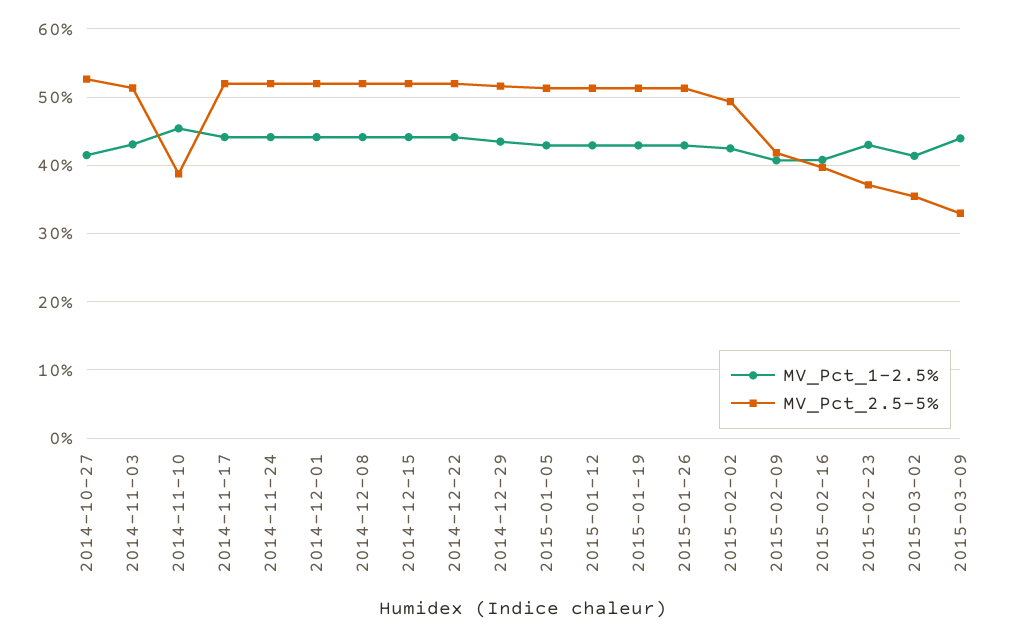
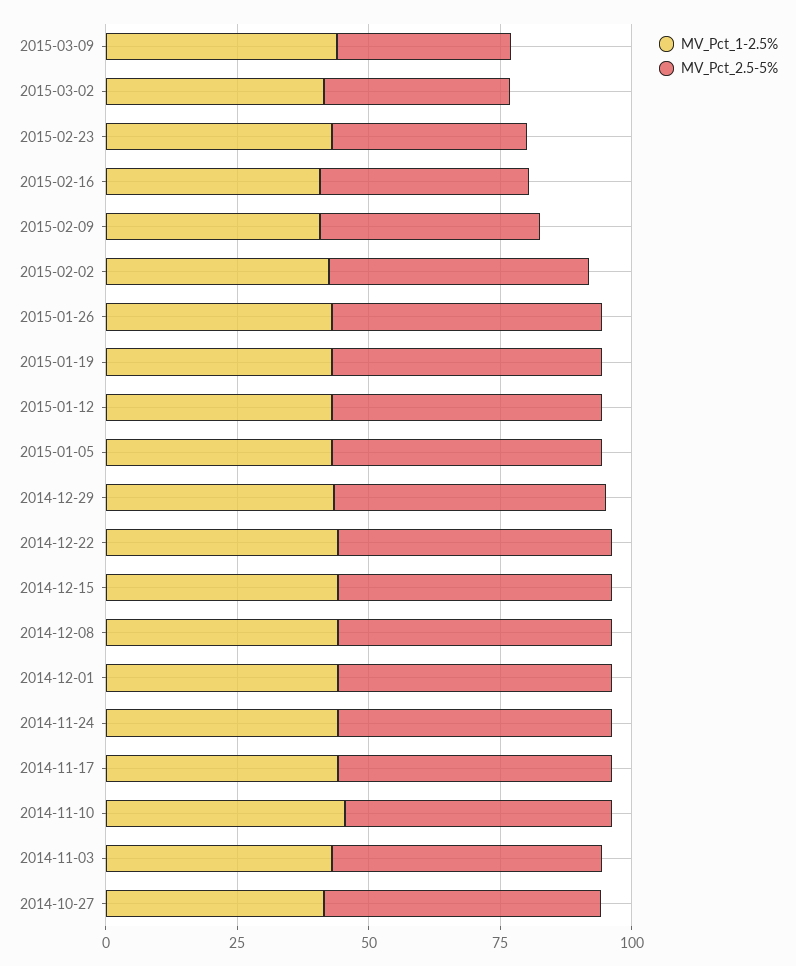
MV_Pct_2.5-5%, 2014-11-10: 39 -> 50

